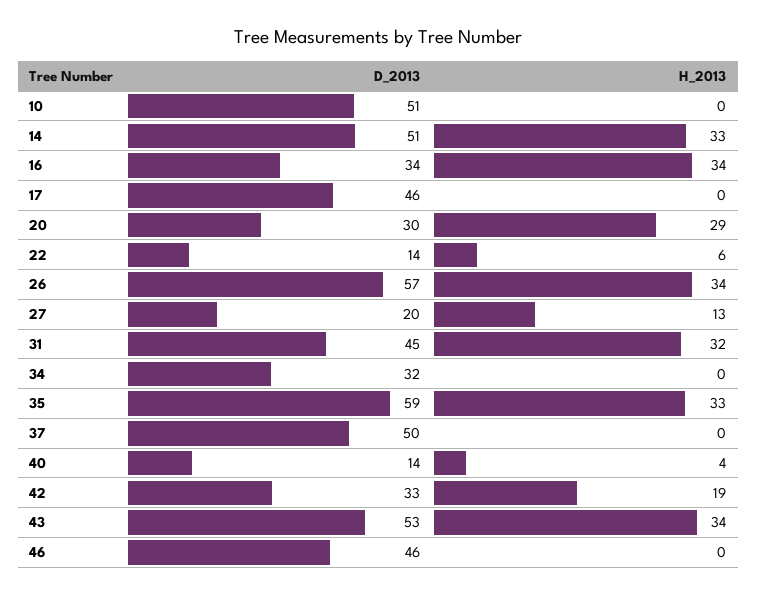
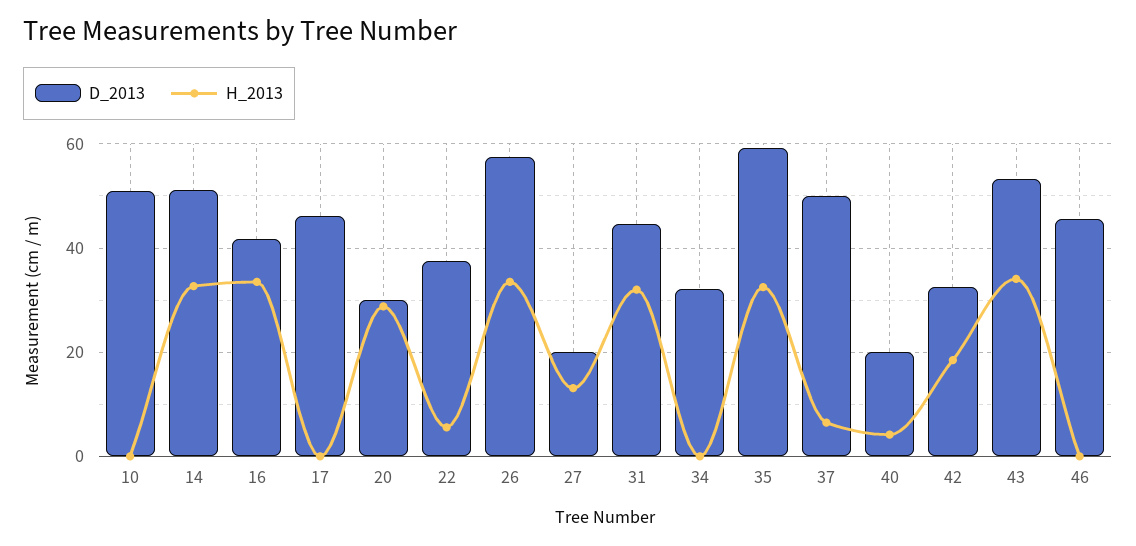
D_2013, 16: 34 -> 42
D_2013, 22: 14 -> 38
H_2013, 37: 0 -> 6
D_2013, 40: 14 -> 20

